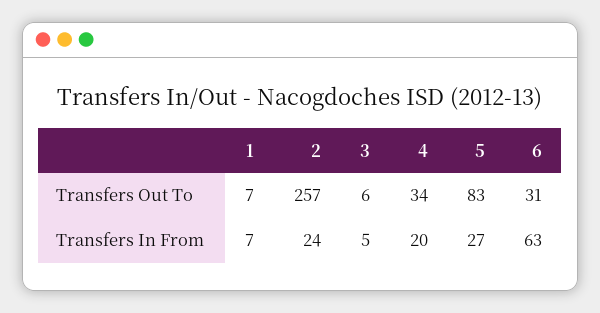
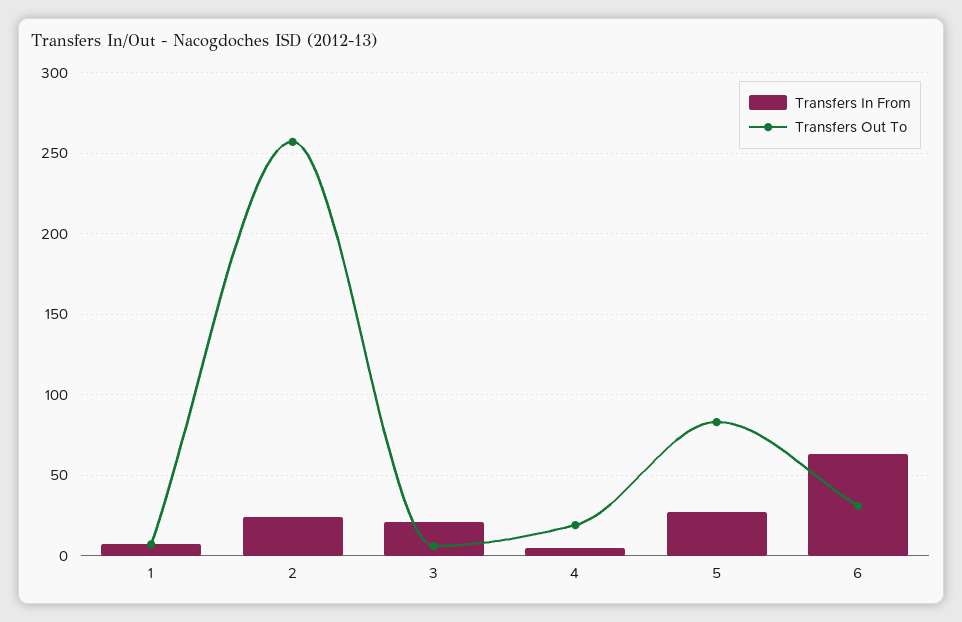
Transfers Out To, 4: 34 -> 20
Transfers In From, 3: 5 -> 20
Transfers In From, 4: 20 -> 5

